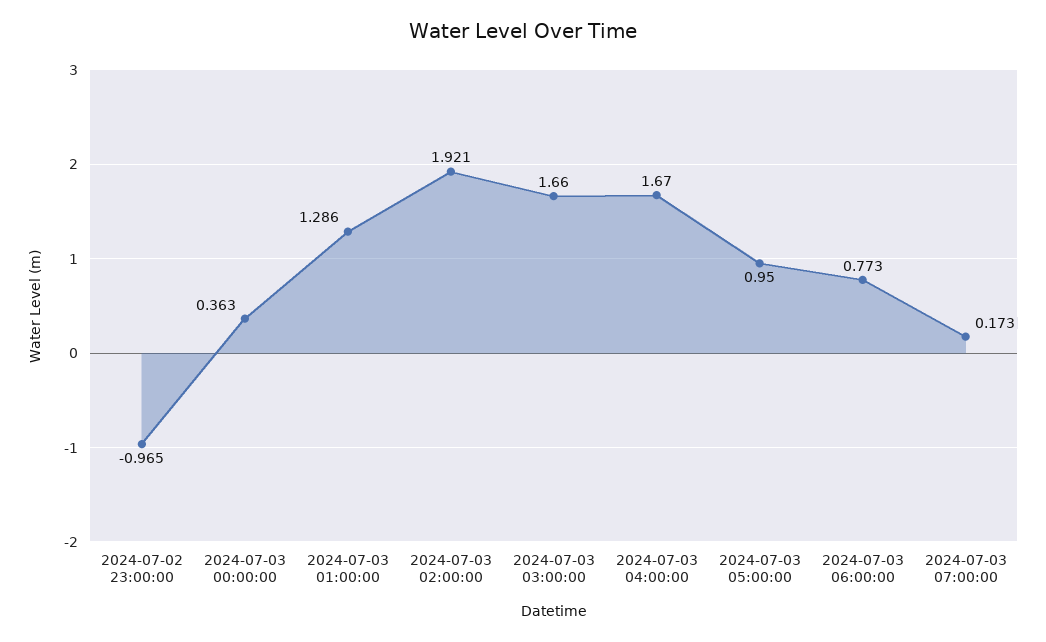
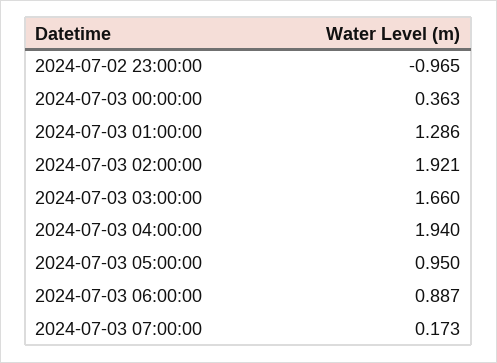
2024-07-03 04:00:00: 1.67 -> 1.94
2024-07-03 06:00:00: 0.773 -> 0.887

